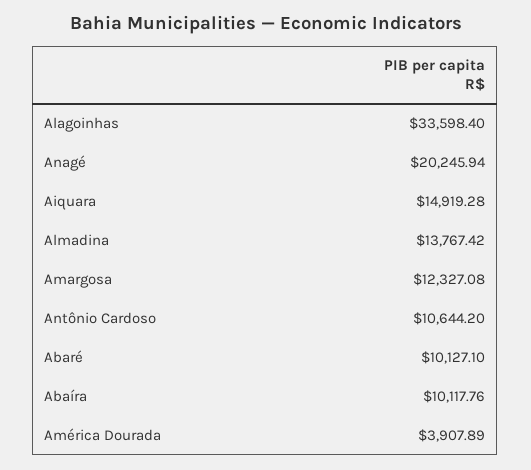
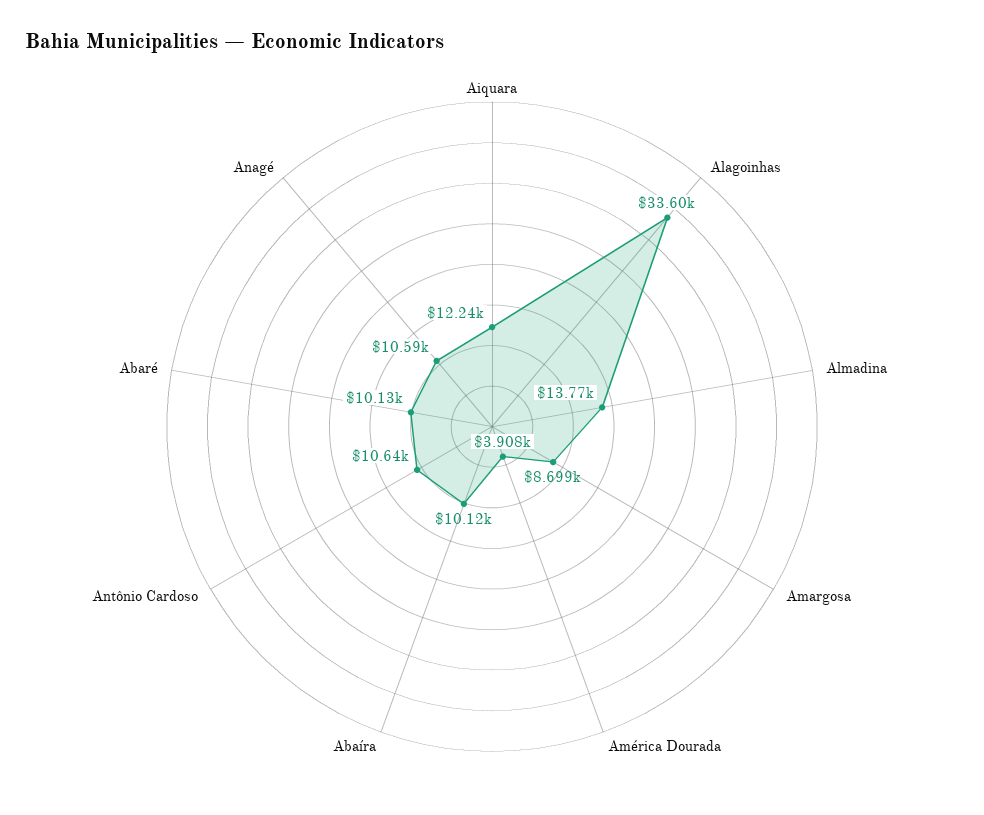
Anagé: 20245.94 -> 10590
Aiquara: 14919.28 -> 12240
Amargosa: 12327.08 -> 8699

